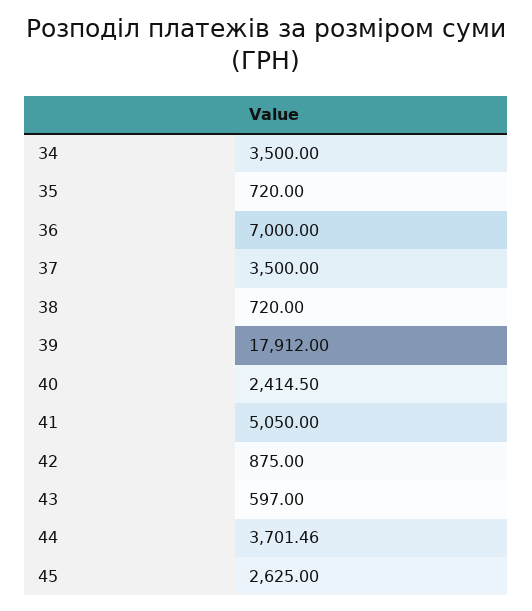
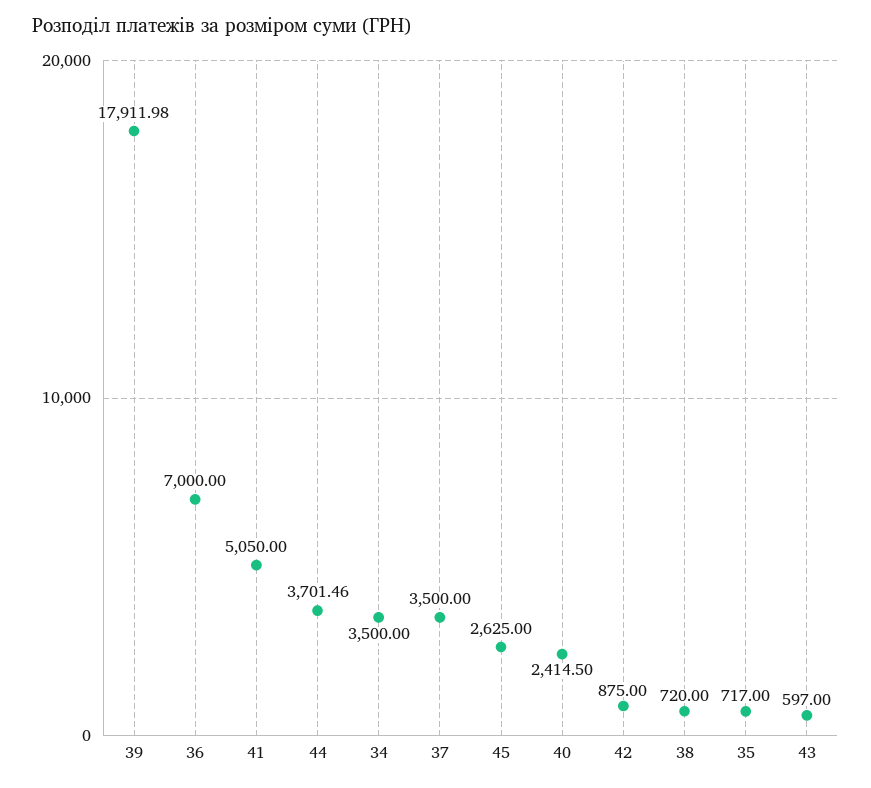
35: 720 -> 717
39: 17912 -> 17911.98

